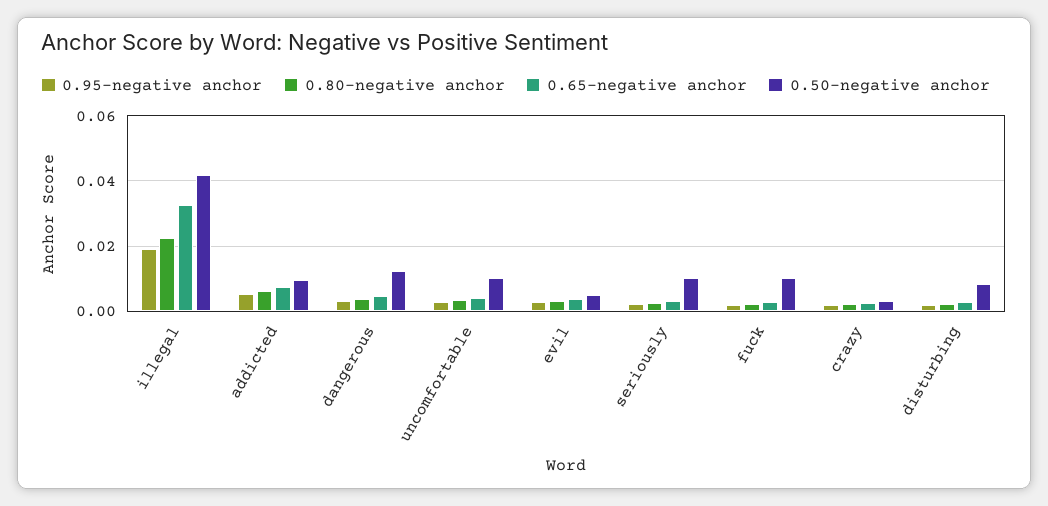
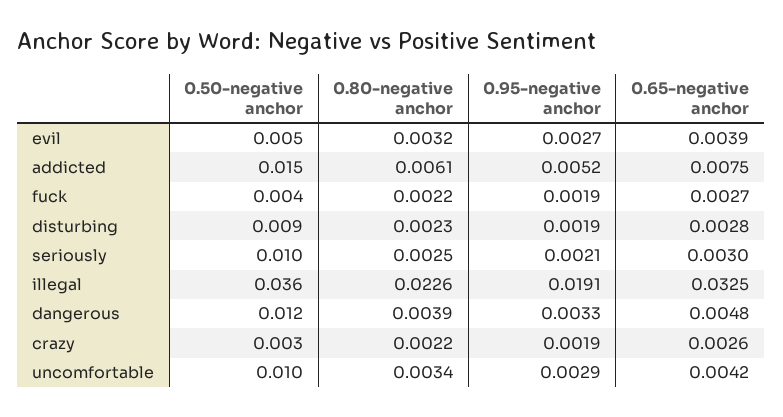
0.50-negative anchor, illegal: 0.042 -> 0.036
0.50-negative anchor, addicted: 0.01 -> 0.015
0.50-negative anchor, fuck: 0.01 -> 0.004

